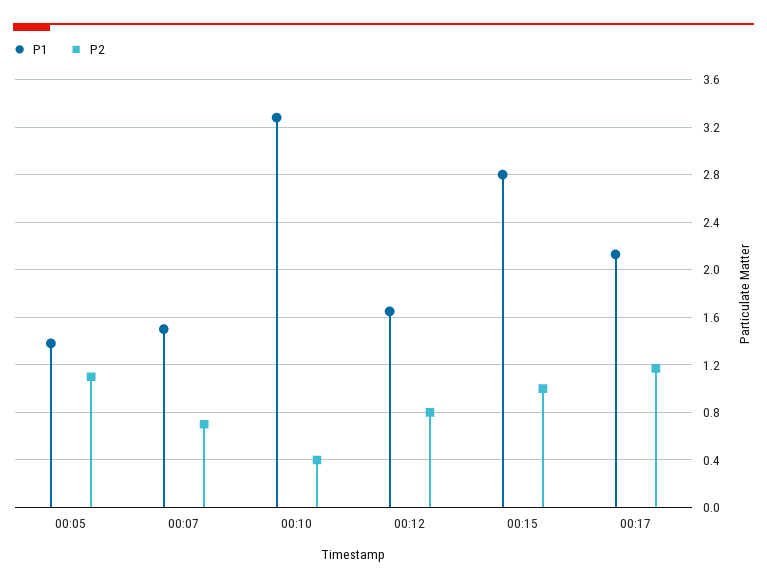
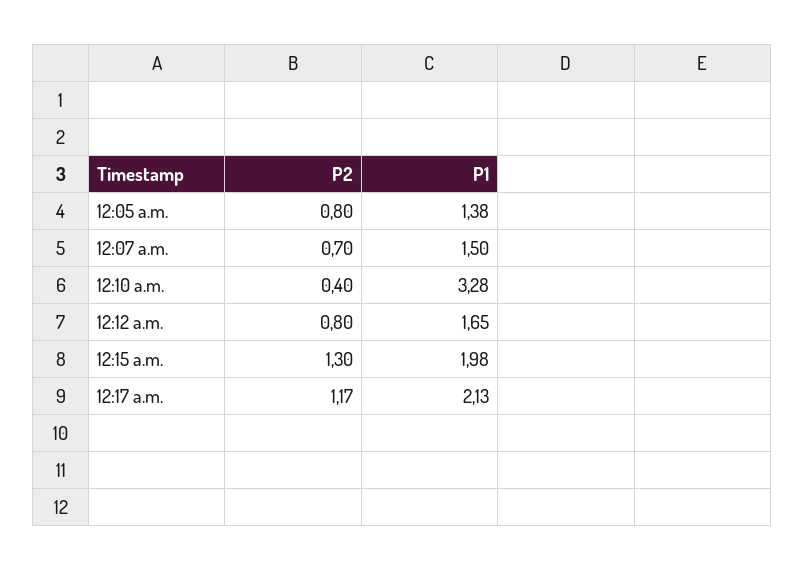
P2, 00:05: 1.1 -> 0.8
P1, 00:15: 2.8 -> 1.98
P2, 00:15: 1 -> 1.3

